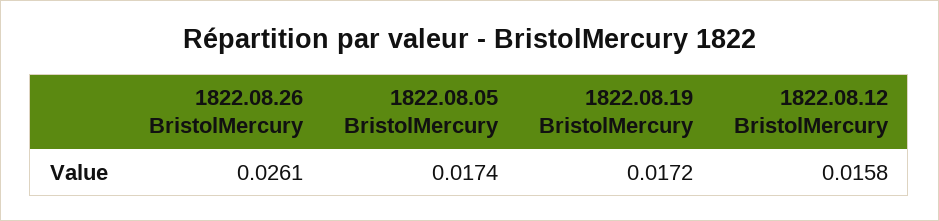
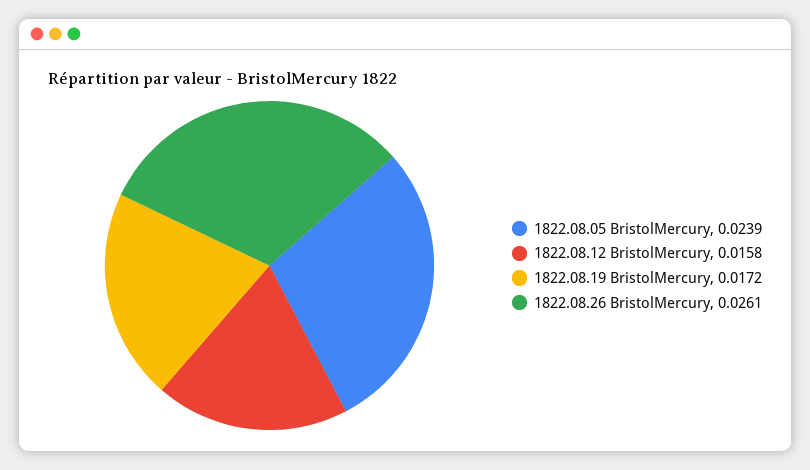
1822.08.05 BristolMercury: 0.0174 -> 0.0239

